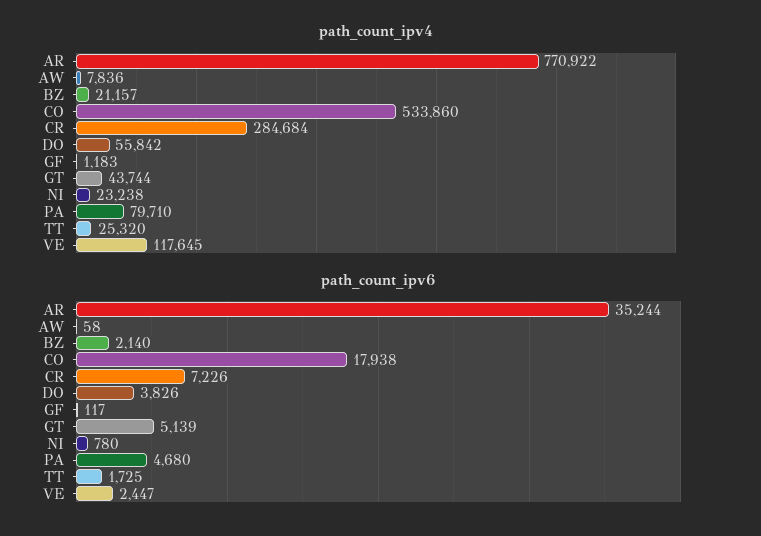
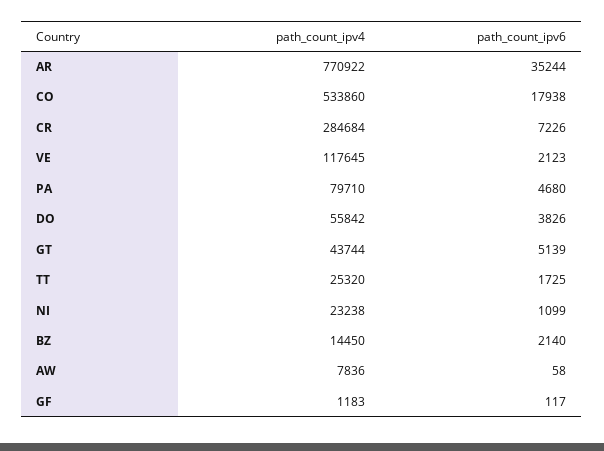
path_count_ipv4, BZ: 21157 -> 14450
path_count_ipv6, NI: 780 -> 1099
path_count_ipv6, VE: 2447 -> 2123

